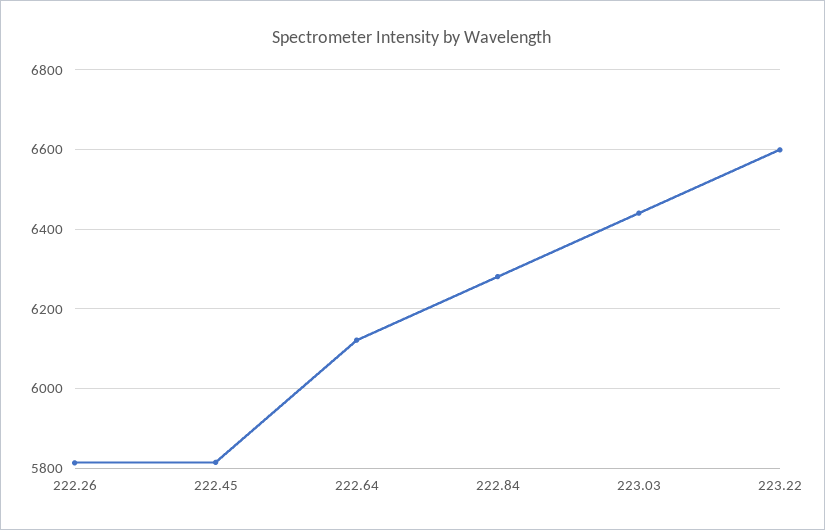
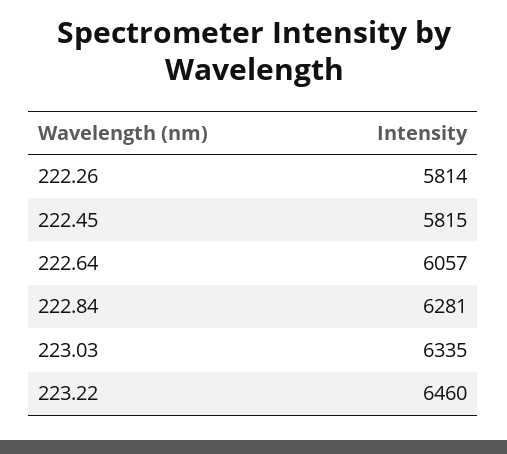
222.64: 6120 -> 6057
223.03: 6440 -> 6335
223.22: 6600 -> 6460

